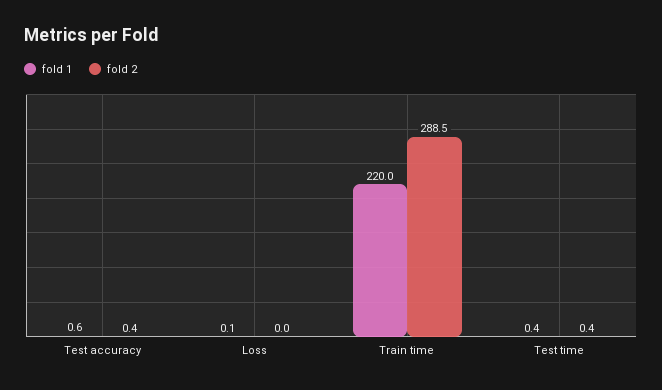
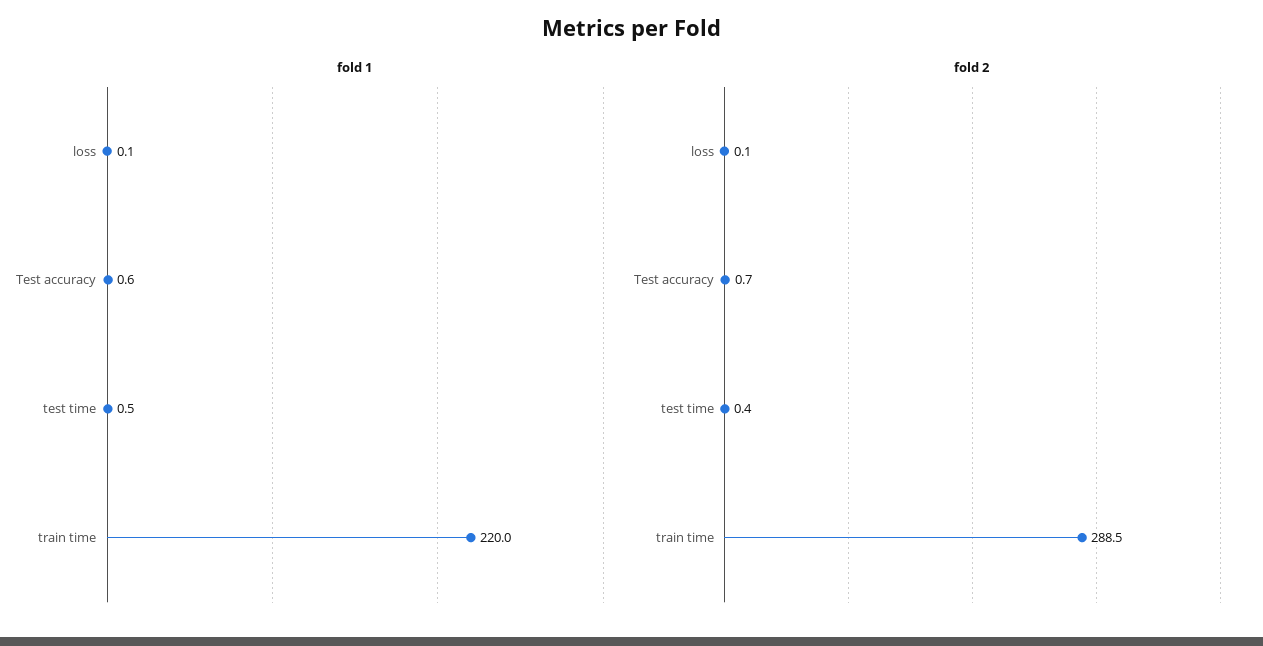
fold 2, Test accuracy: 0.4 -> 0.7
fold 2, Loss: 0 -> 0.1
fold 1, Test time: 0.4 -> 0.5

